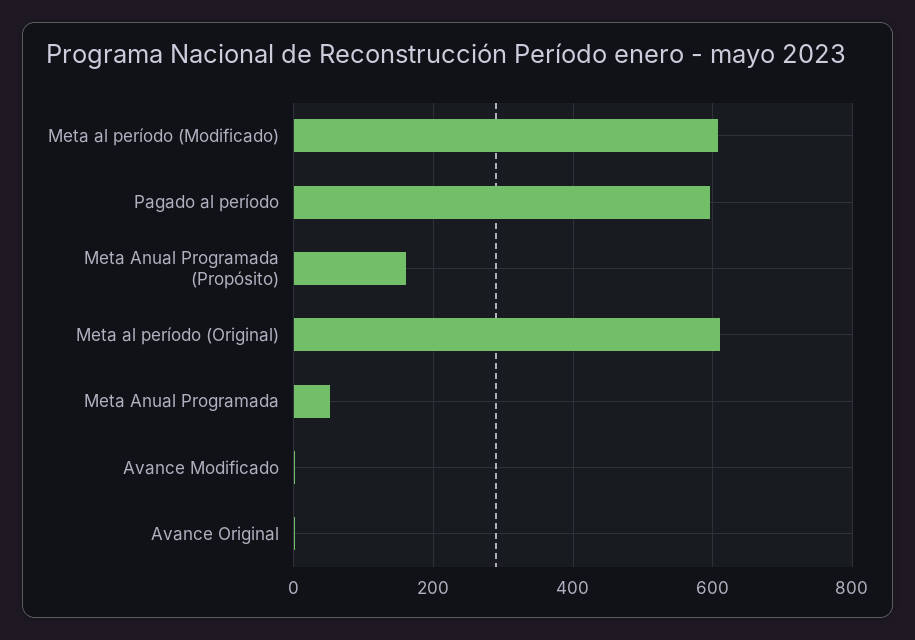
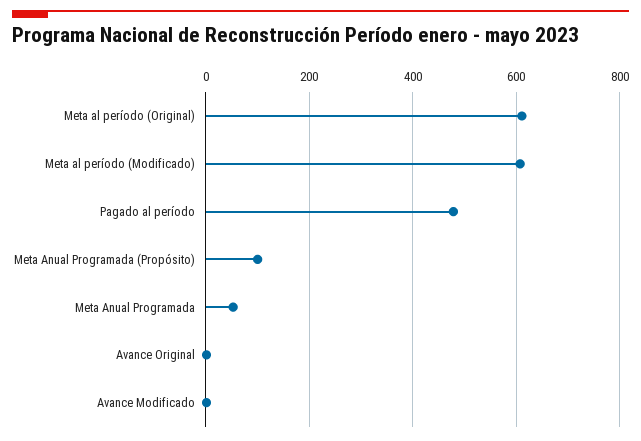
Pagado al período: 600 -> 480
Meta Anual Programada (Propósito): 160 -> 100

